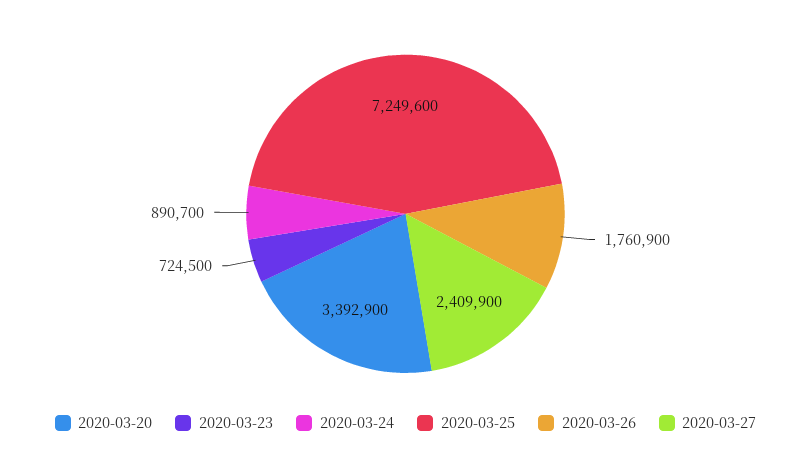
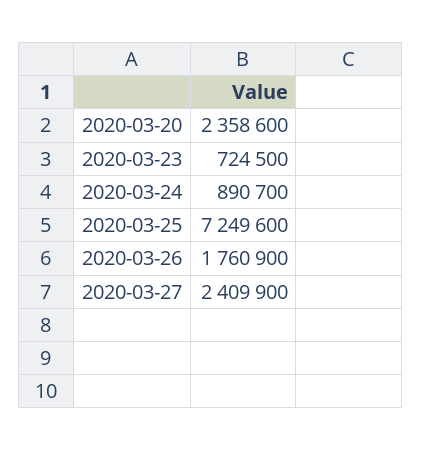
2020-03-20: 3392900 -> 2358600

